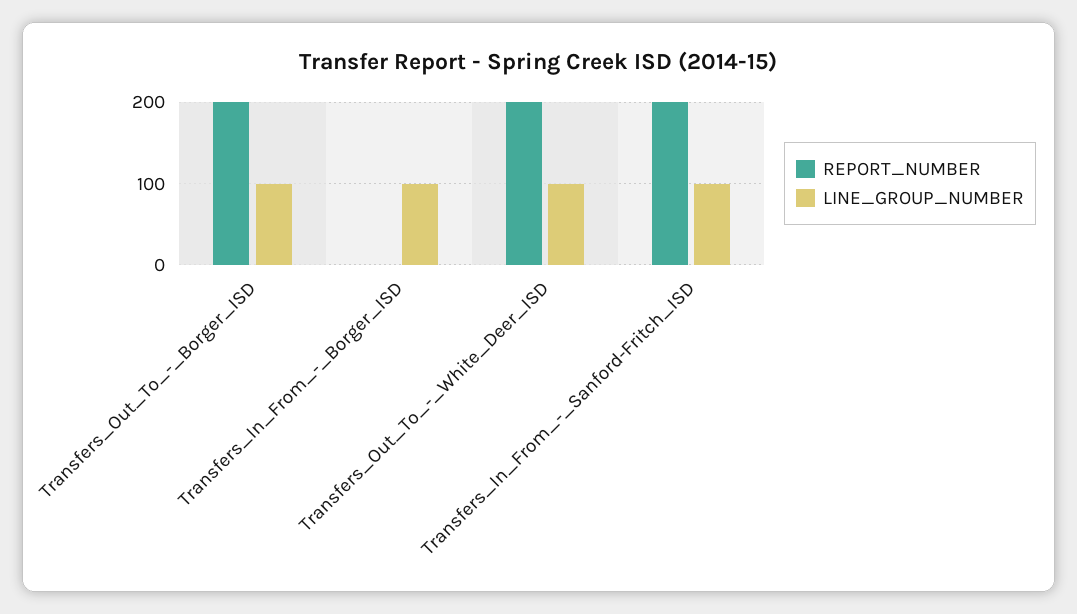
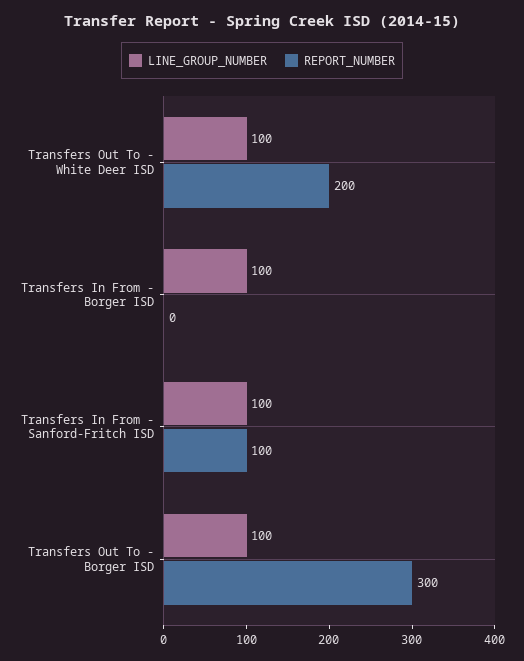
REPORT_NUMBER, Transfers_Out_To_-_Borger_ISD: 200 -> 300
REPORT_NUMBER, Transfers_In_From_-_Sanford-Fritch_ISD: 200 -> 100

